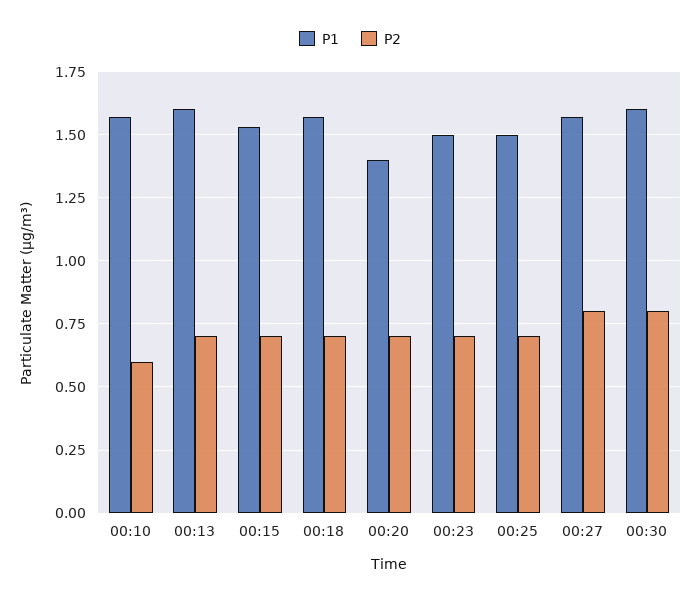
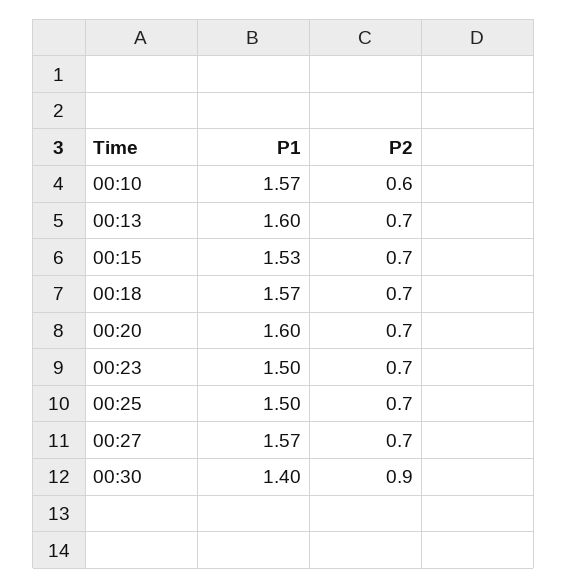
P1, 00:20: 1.4 -> 1.6
P2, 00:27: 0.8 -> 0.7
P1, 00:30: 1.6 -> 1.4
P2, 00:30: 0.8 -> 0.9

